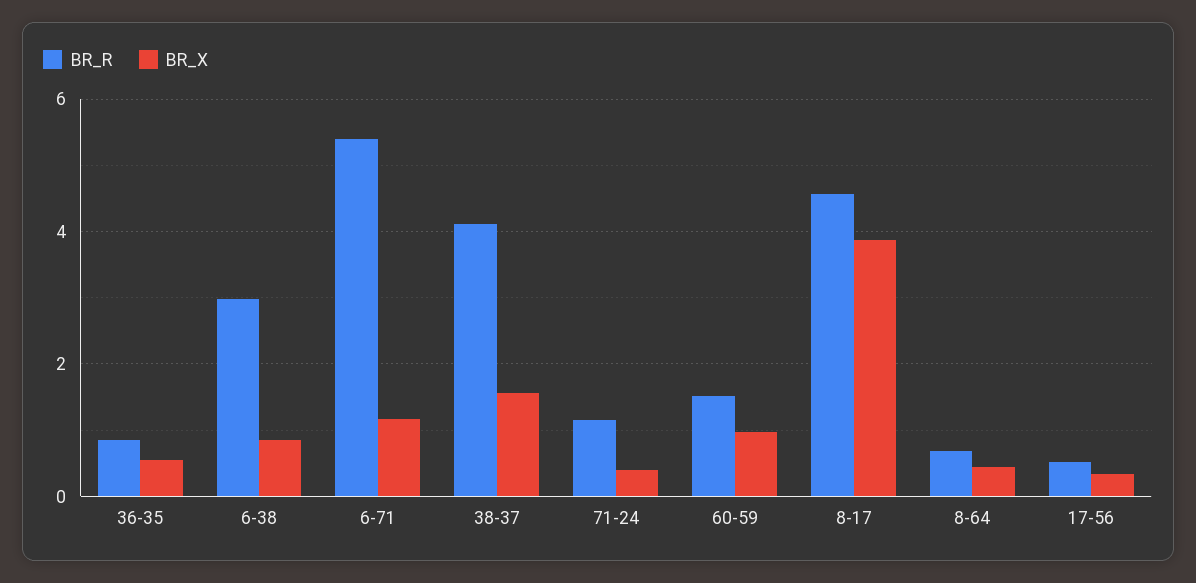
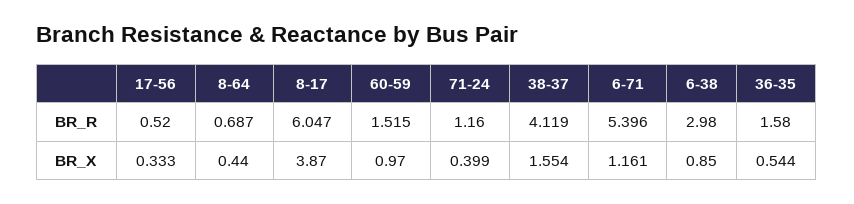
BR_R, 36-35: 0.8 -> 1.58
BR_R, 8-17: 4.6 -> 6.047

